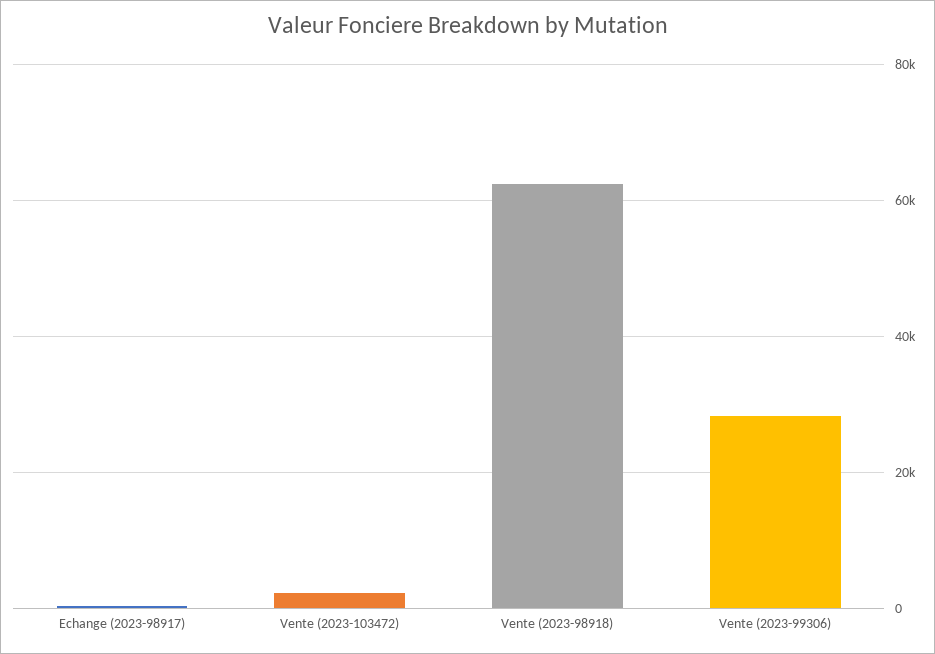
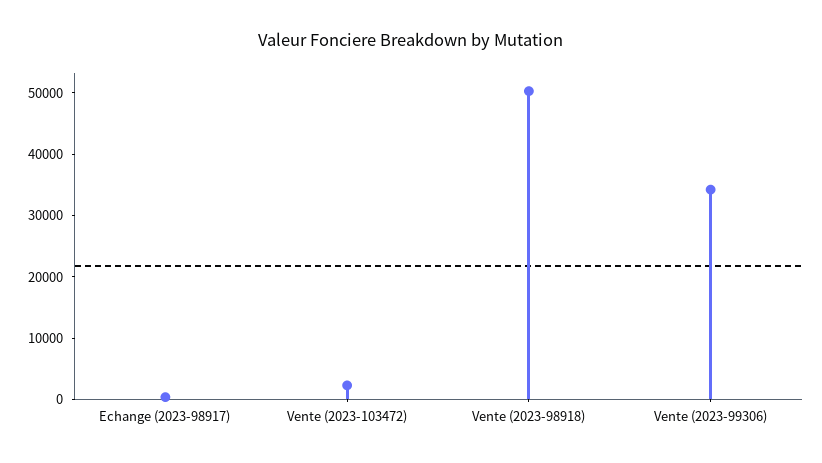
Vente (2023-98918): 62000 -> 50000
Vente (2023-99306): 28000 -> 34000

